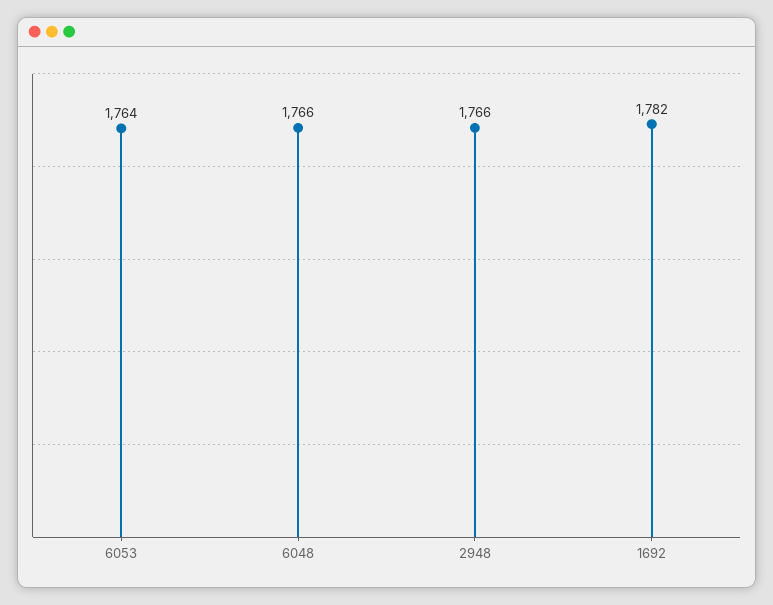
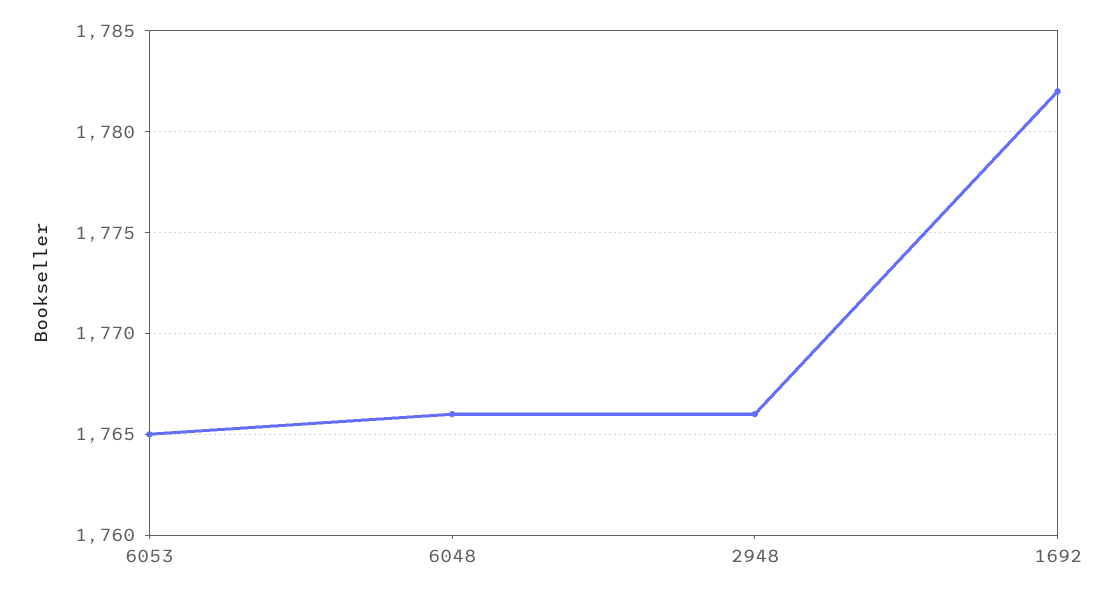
6053: 1764 -> 1765

